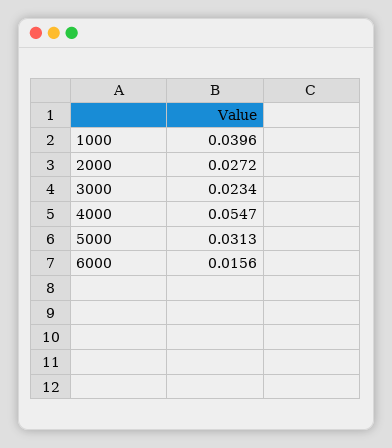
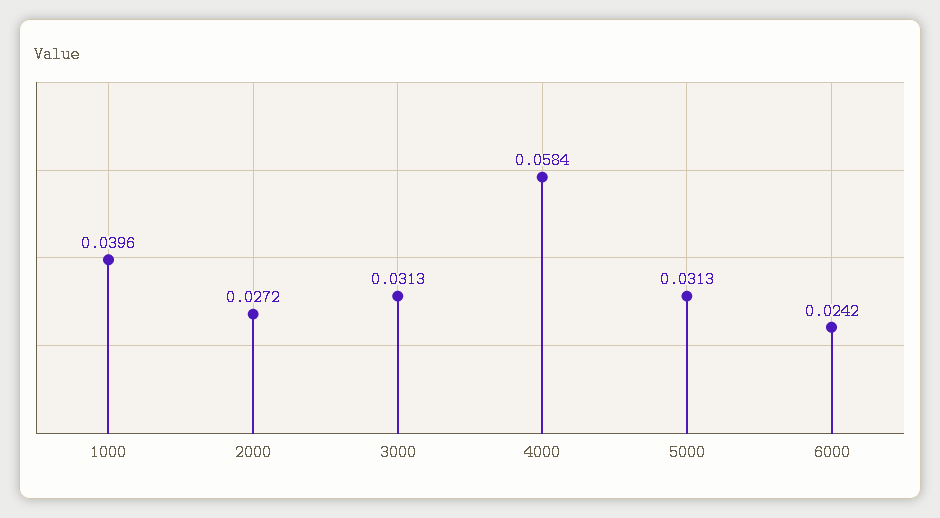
3000: 0.0234 -> 0.0313
4000: 0.0547 -> 0.0584
6000: 0.0156 -> 0.0242

